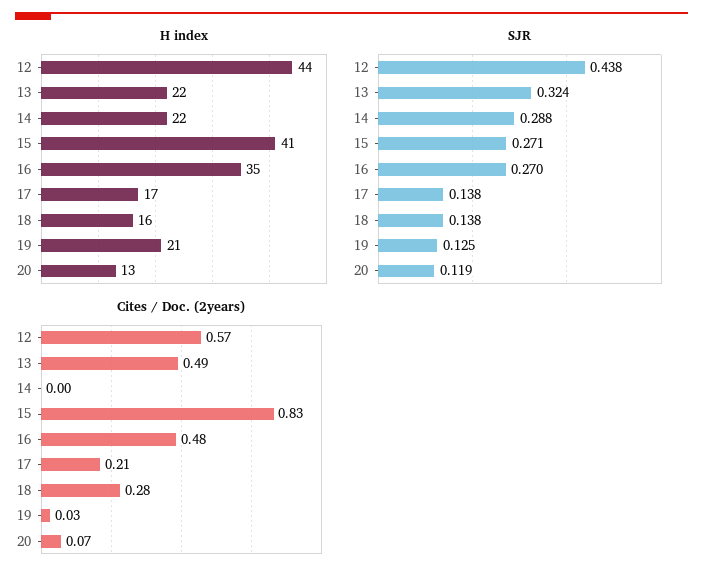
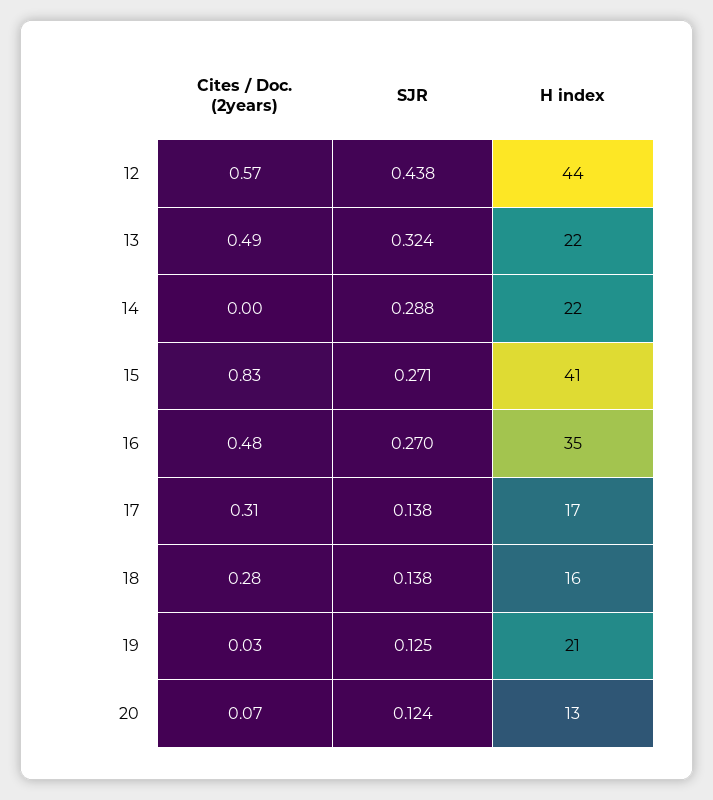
SJR, 20: 0.119 -> 0.124
Cites / Doc. (2years), 17: 0.21 -> 0.31

